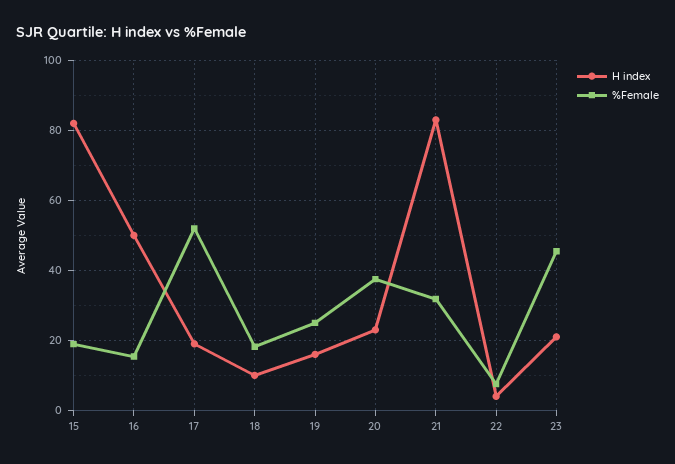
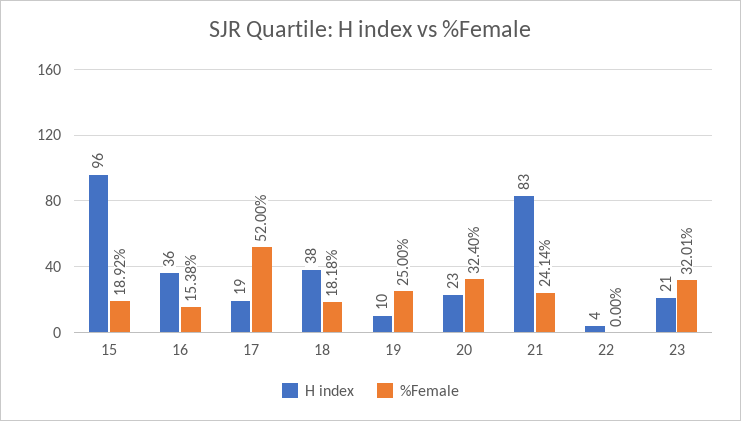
H index, 15: 82 -> 96
H index, 16: 50 -> 36
H index, 18: 10 -> 38
H index, 19: 16 -> 10
%Female, 20: 38 -> 32.4
%Female, 21: 32 -> 24.14
%Female, 22: 8 -> 0
%Female, 23: 46 -> 32.01

